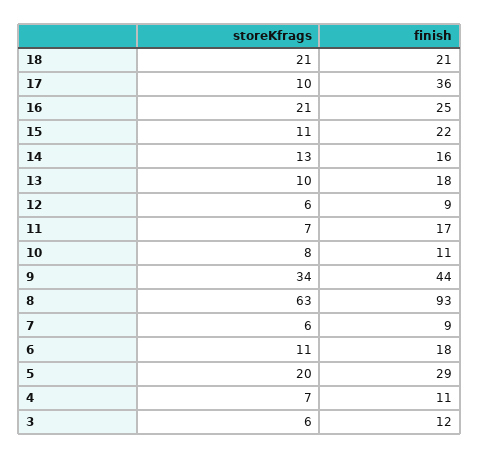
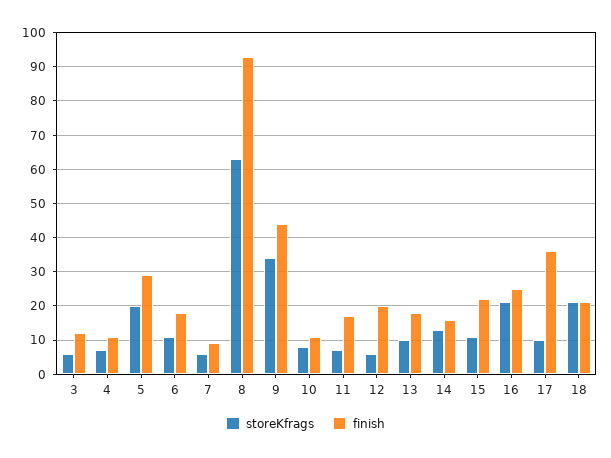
finish, 12: 9 -> 20

